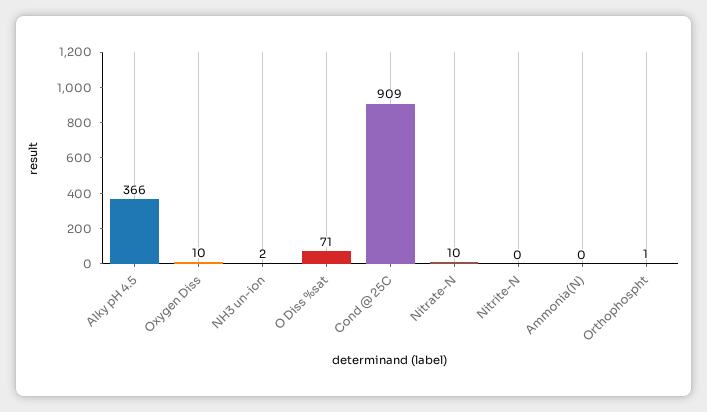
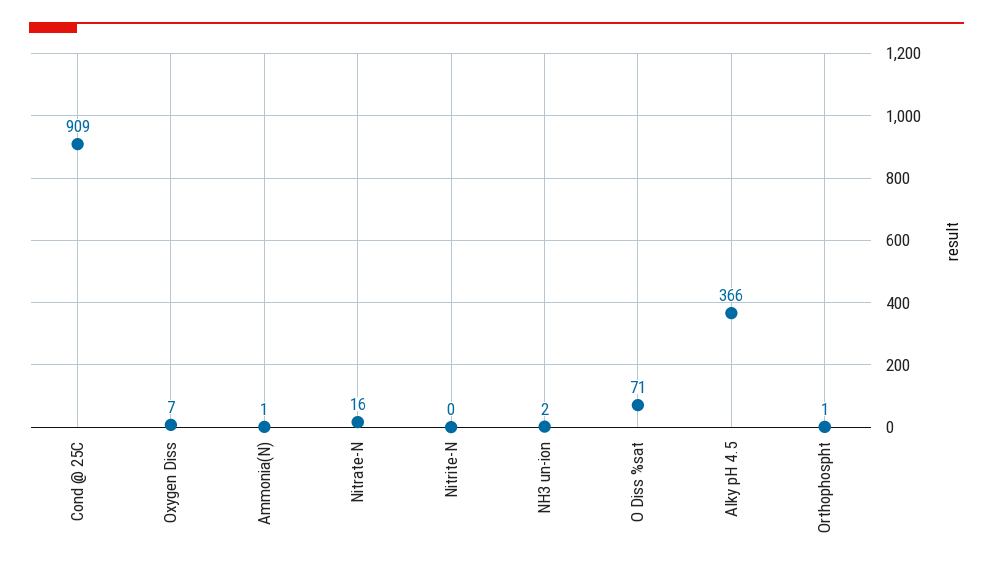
Oxygen Diss: 10 -> 7
Nitrate-N: 10 -> 16
Ammonia(N): 0 -> 1

